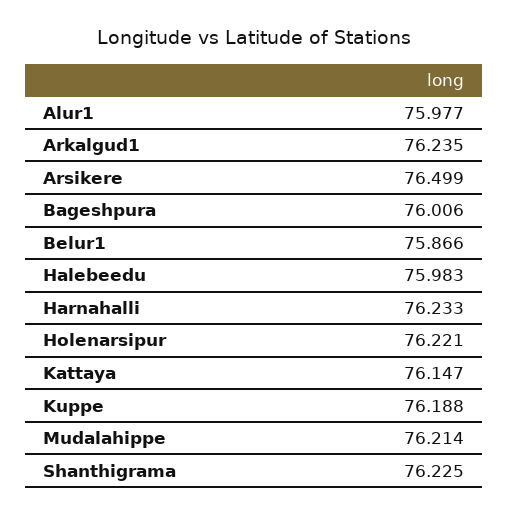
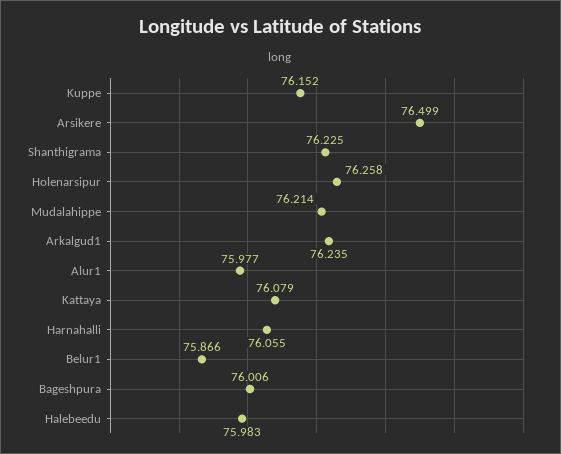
Harnahalli: 76.233 -> 76.055
Holenarsipur: 76.221 -> 76.258
Kattaya: 76.147 -> 76.079
Kuppe: 76.188 -> 76.152

